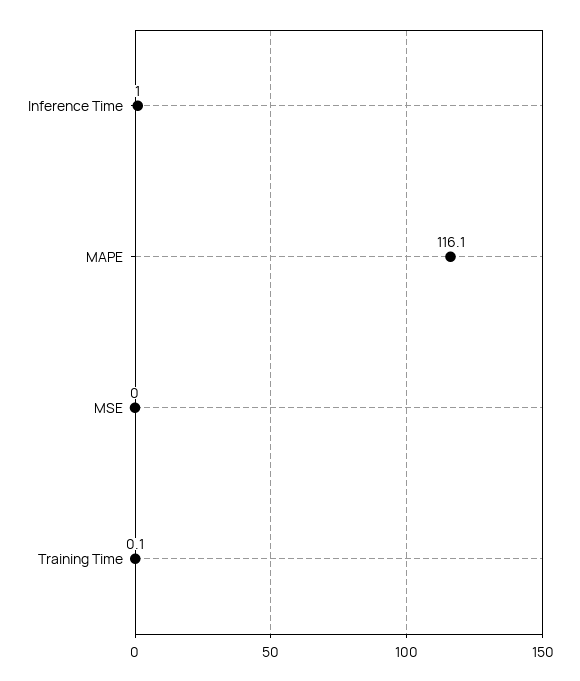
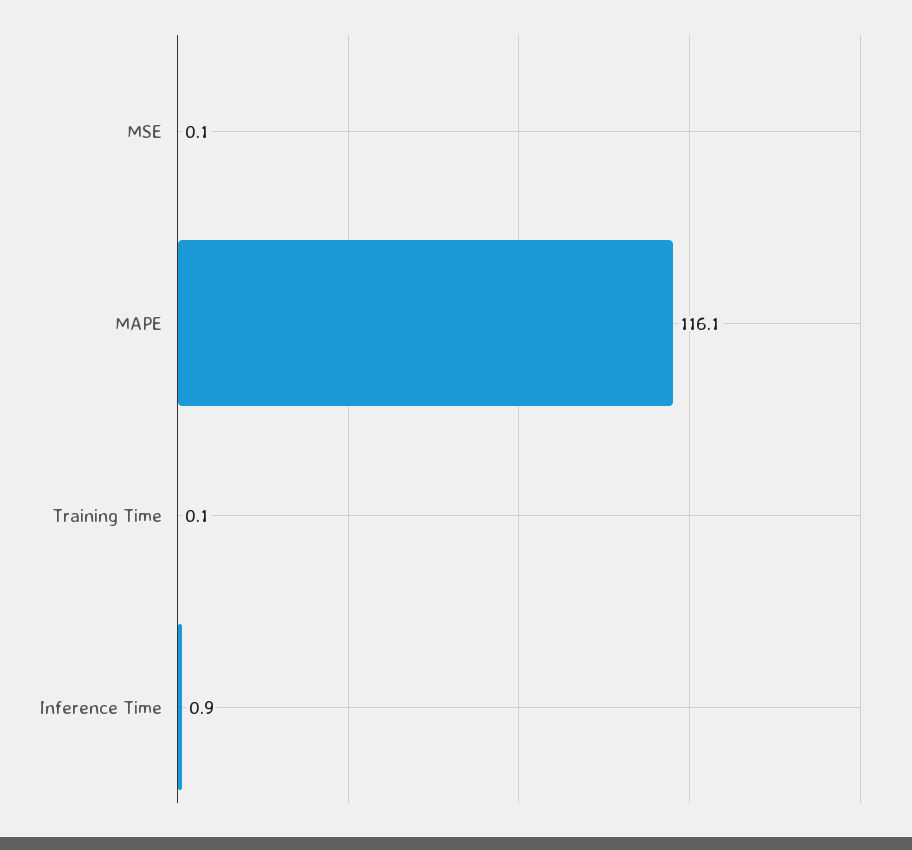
Inference Time: 1 -> 0.9
MSE: 0 -> 0.1

